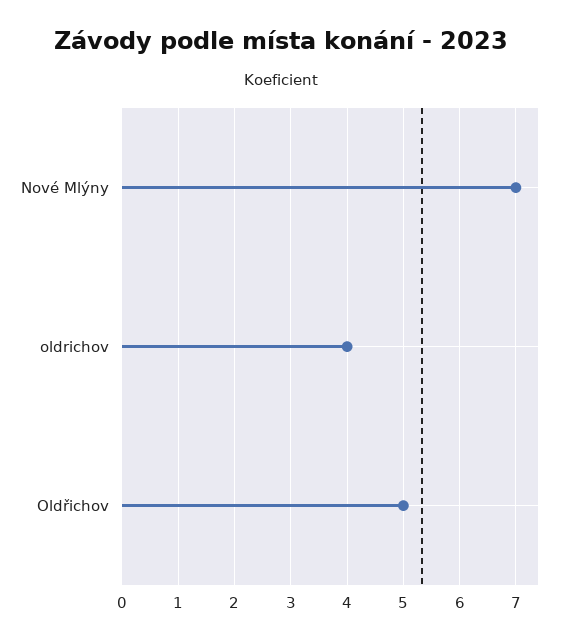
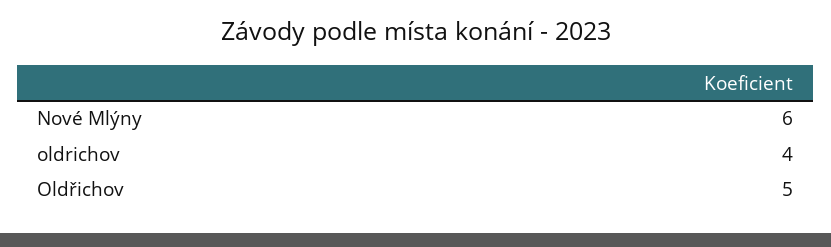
Nové Mlýny: 7 -> 6

